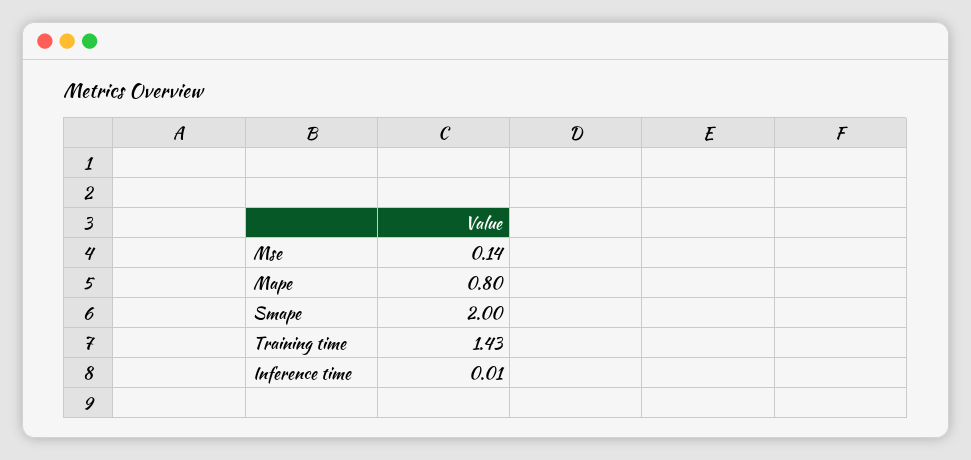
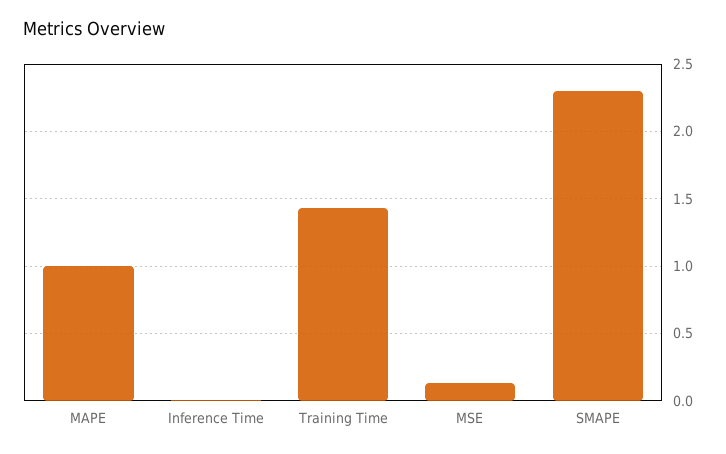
Mape: 0.8 -> 1
Smape: 2 -> 2.3

